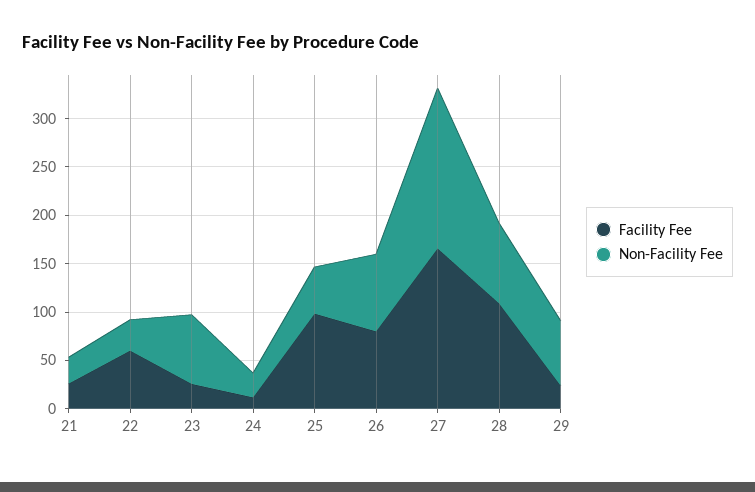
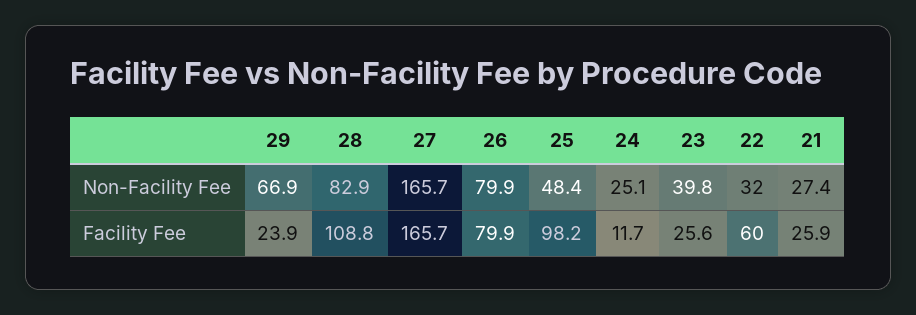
Non-Facility Fee, 23: 70 -> 39.8

